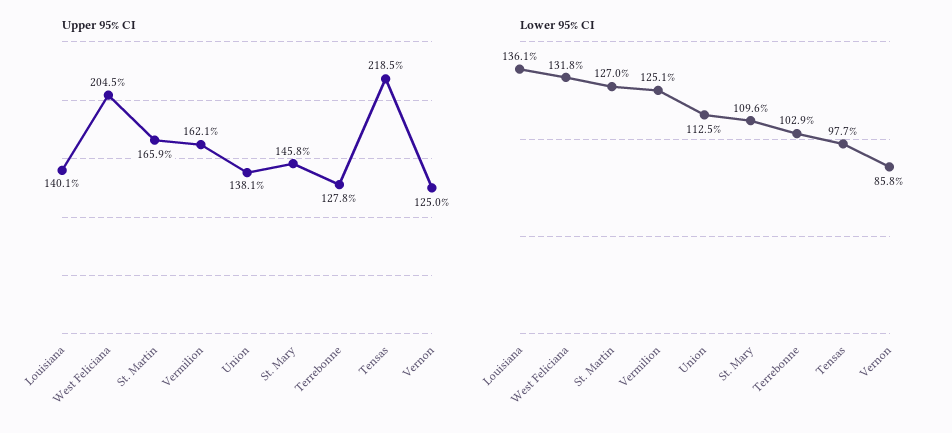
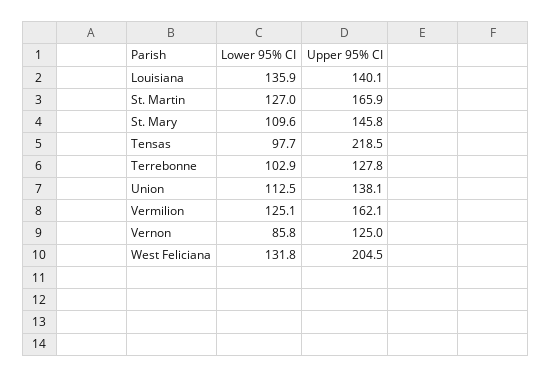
Lower 95% CI, Louisiana: 136.1 -> 135.9

